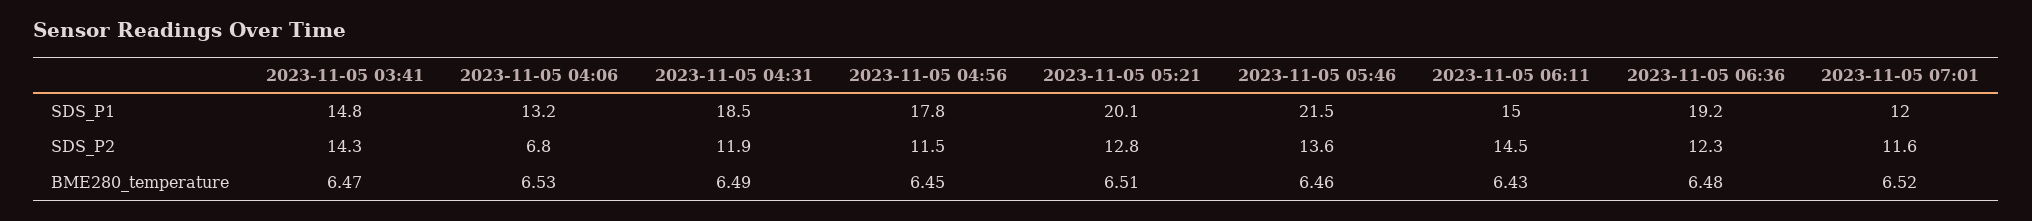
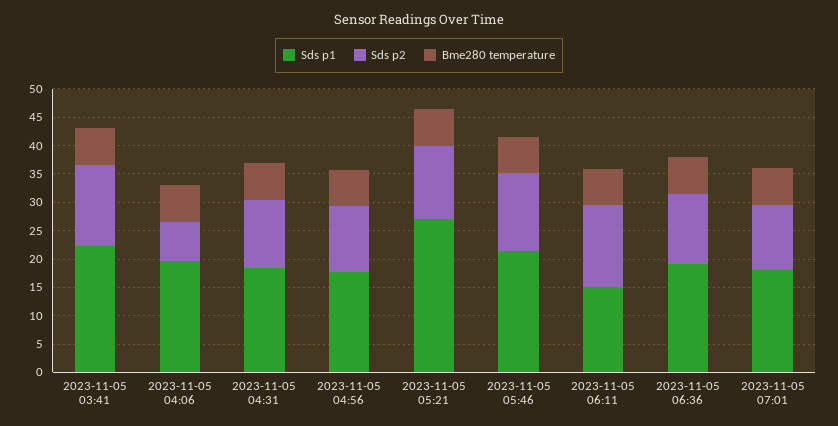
SDS_P1, 2023-11-05 03:41: 14.8 -> 22.5
SDS_P1, 2023-11-05 04:06: 13.2 -> 20
SDS_P1, 2023-11-05 05:21: 20.1 -> 27.5
SDS_P1, 2023-11-05 07:01: 12 -> 17.5

